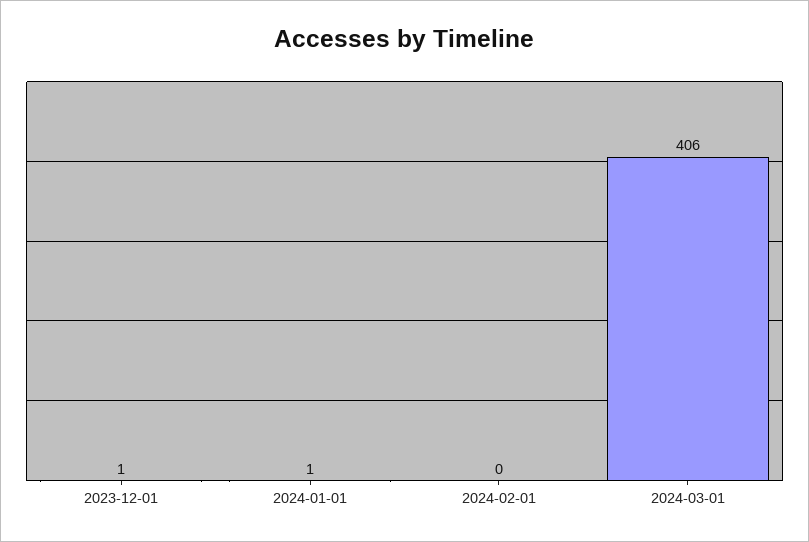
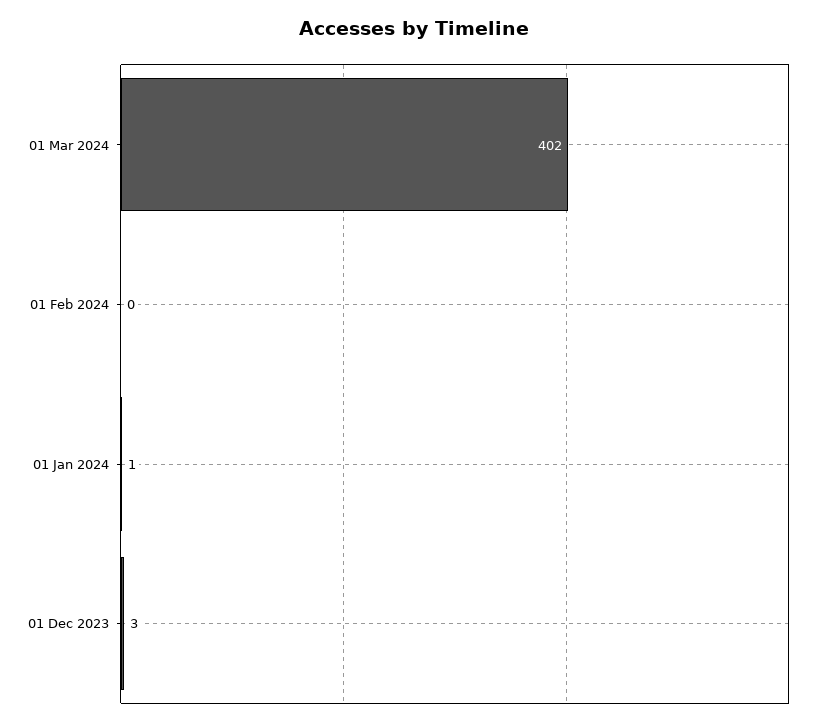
2023-12-01: 1 -> 3
2024-03-01: 406 -> 402

